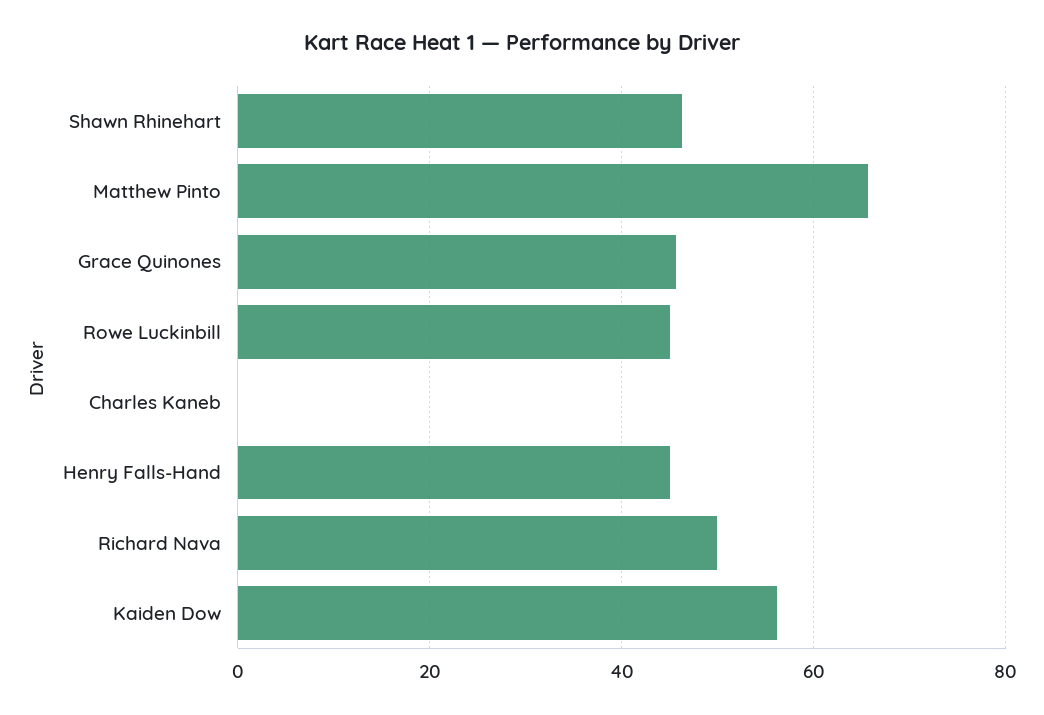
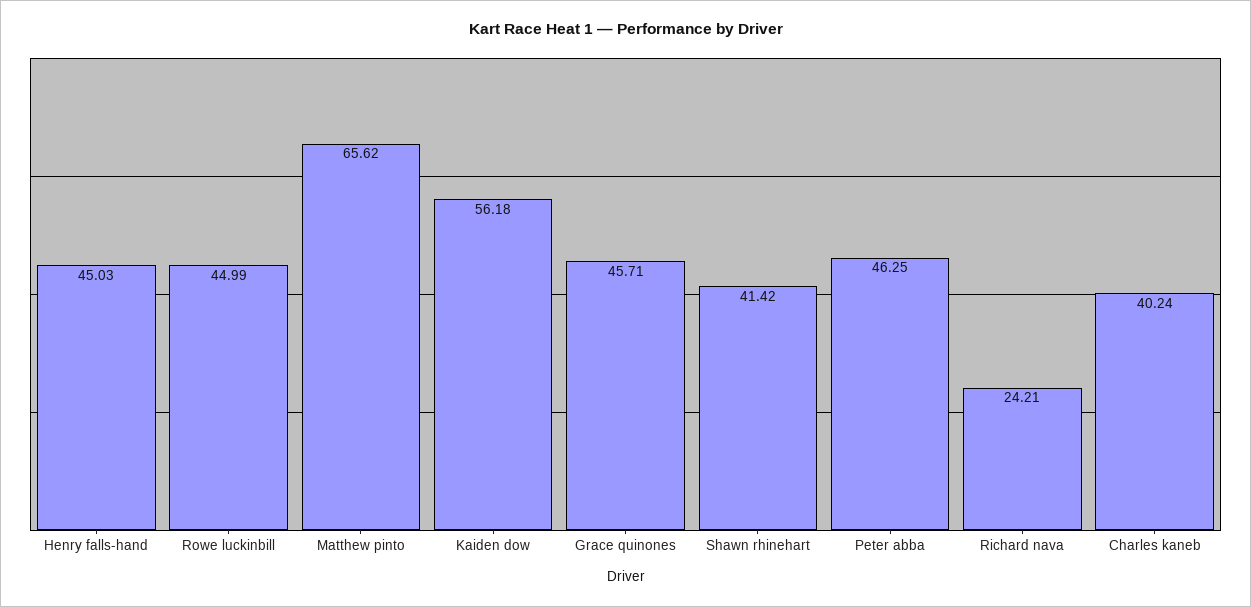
Shawn Rhinehart: 46 -> 41.42
Charles Kaneb: 0 -> 40.24
Richard Nava: 50 -> 24.21
Peter abba: none -> 46.25

